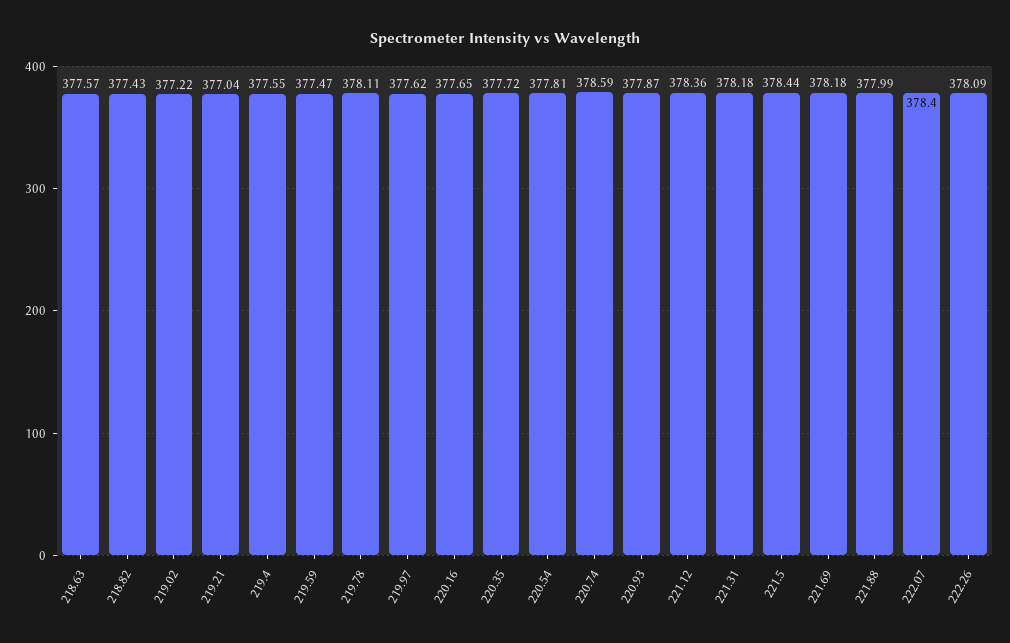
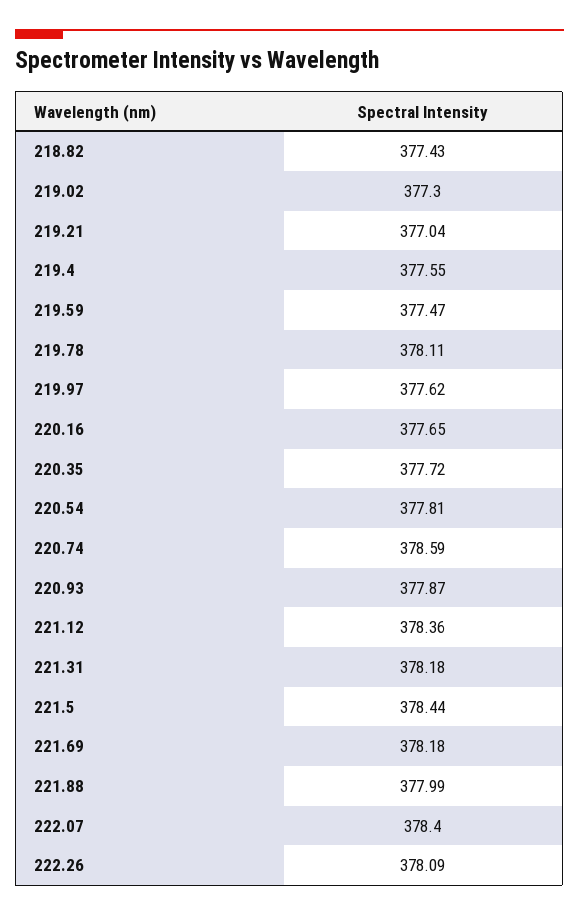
218.63: 377.57 -> none
219.02: 377.22 -> 377.3

